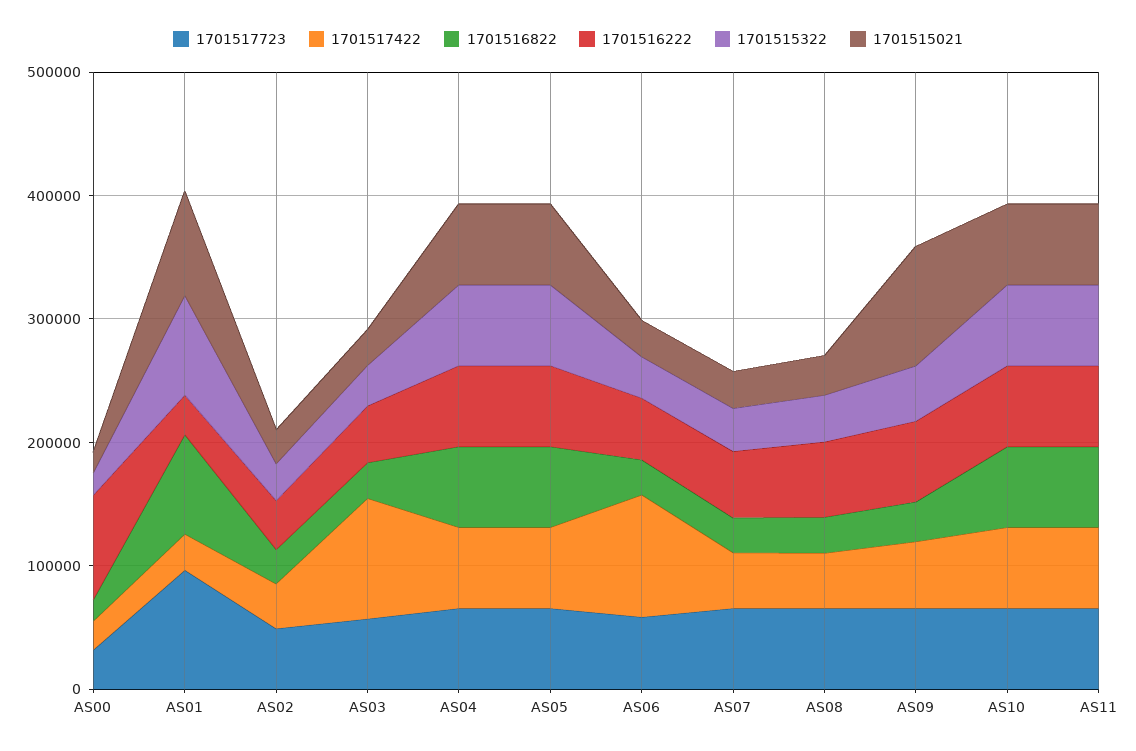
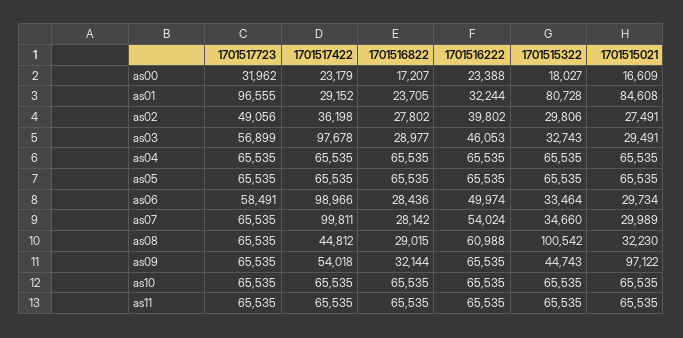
1701516222, AS00: 80000 -> 23388
1701516822, AS01: 80000 -> 23705
1701517422, AS07: 40000 -> 99811
1701515322, AS08: 40000 -> 100542

